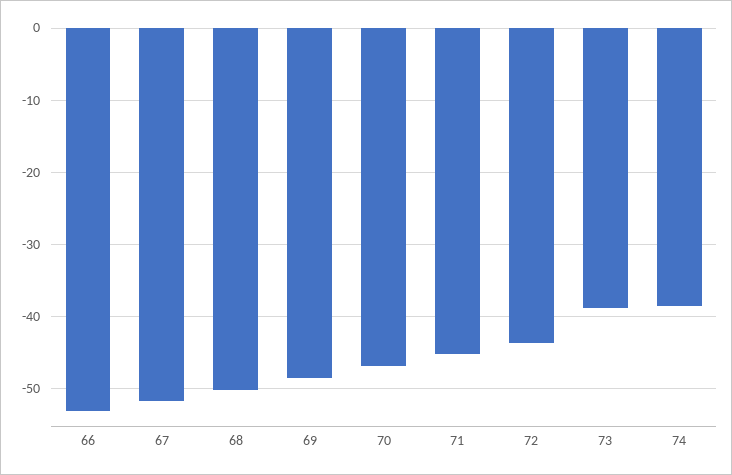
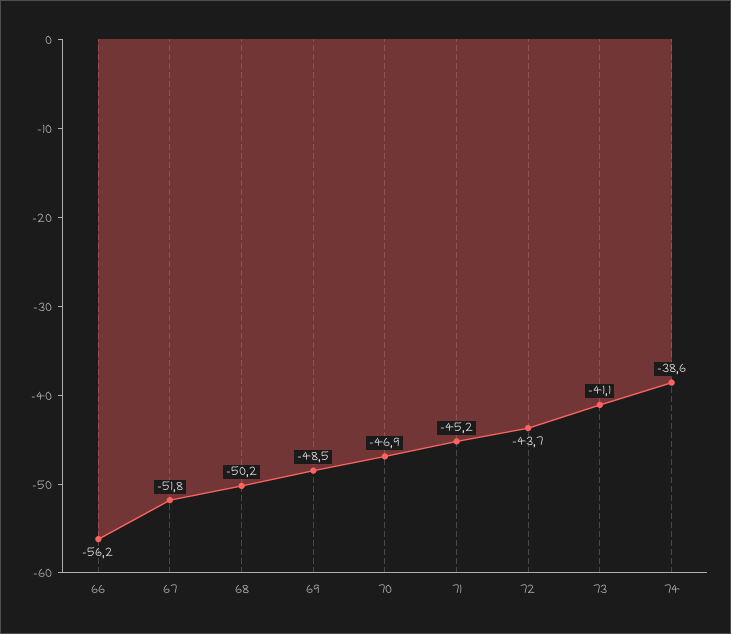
66: -53 -> -56.2
73: -39 -> -41.1

